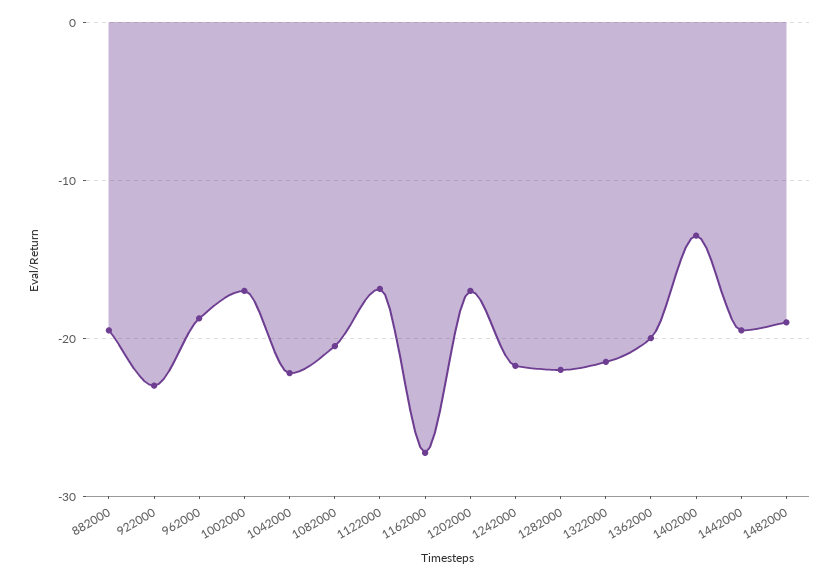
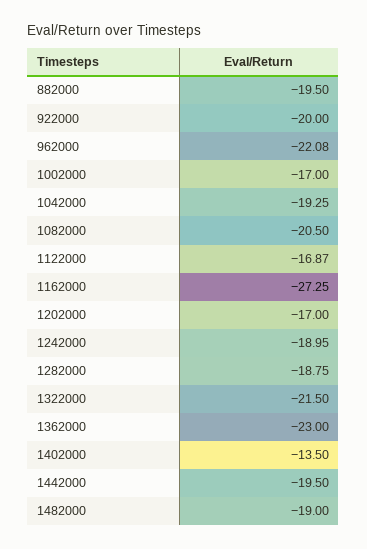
922000: -23 -> -20
962000: -19 -> -22.08
1042000: -22 -> -19.25
1242000: -22 -> -18.95
1282000: -22 -> -18.75
1362000: -20 -> -23

